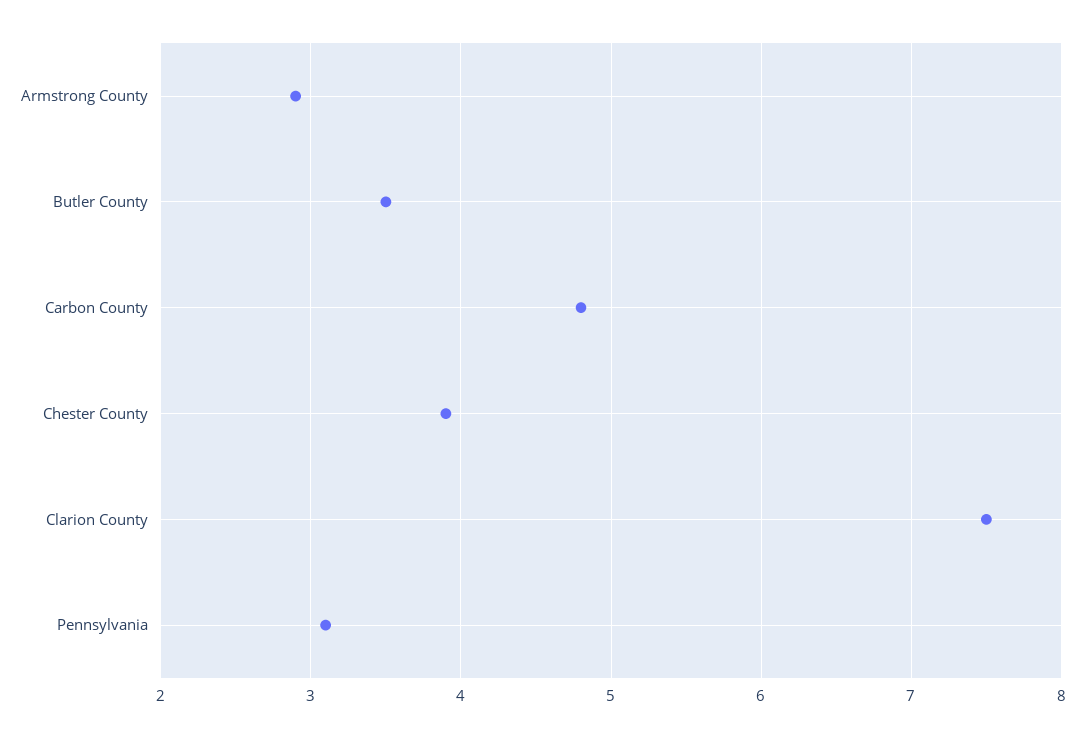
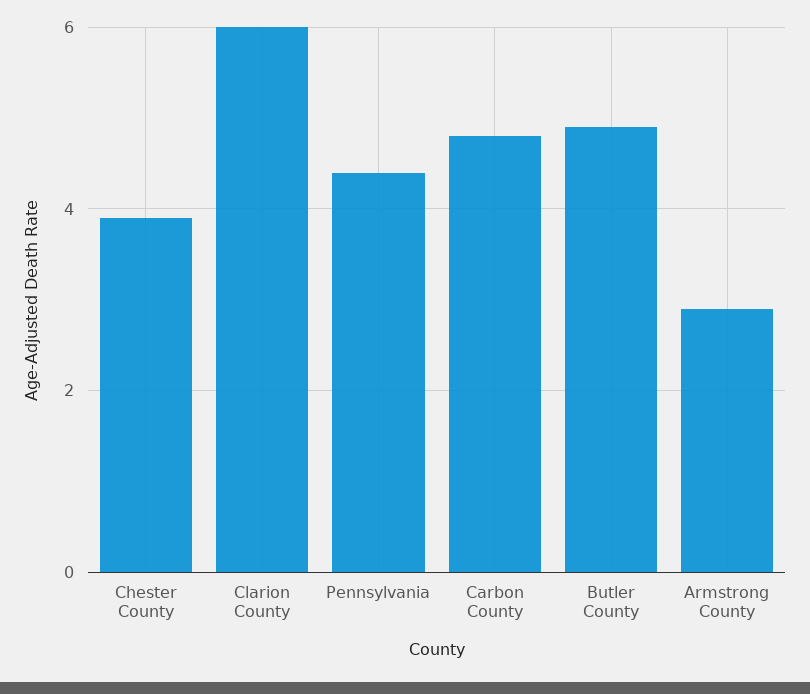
Butler County: 3.5 -> 5
Clarion County: 7.5 -> 6
Pennsylvania: 3.1 -> 4.5

